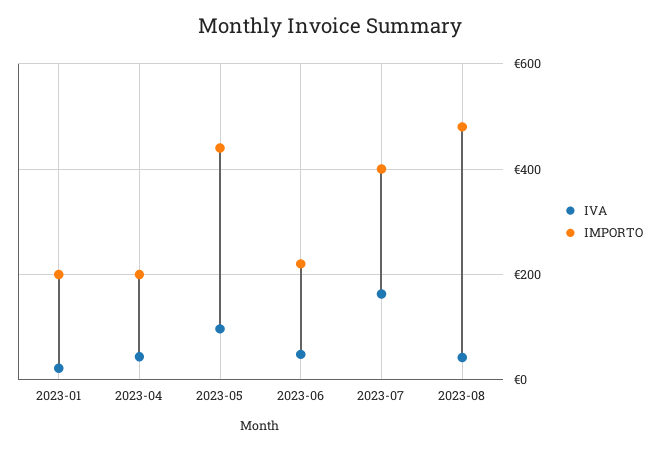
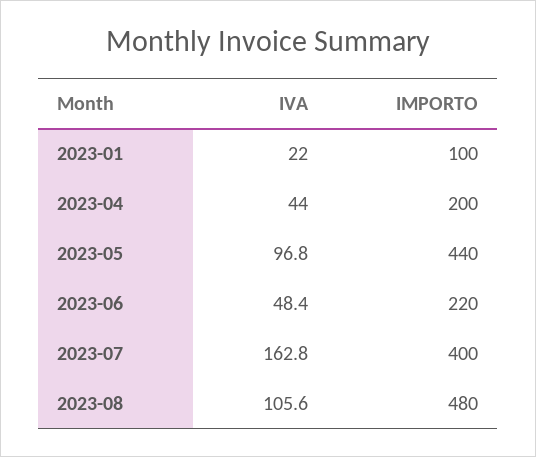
IMPORTO, 2023-01: 200 -> 100
IVA, 2023-08: 40 -> 105.6

